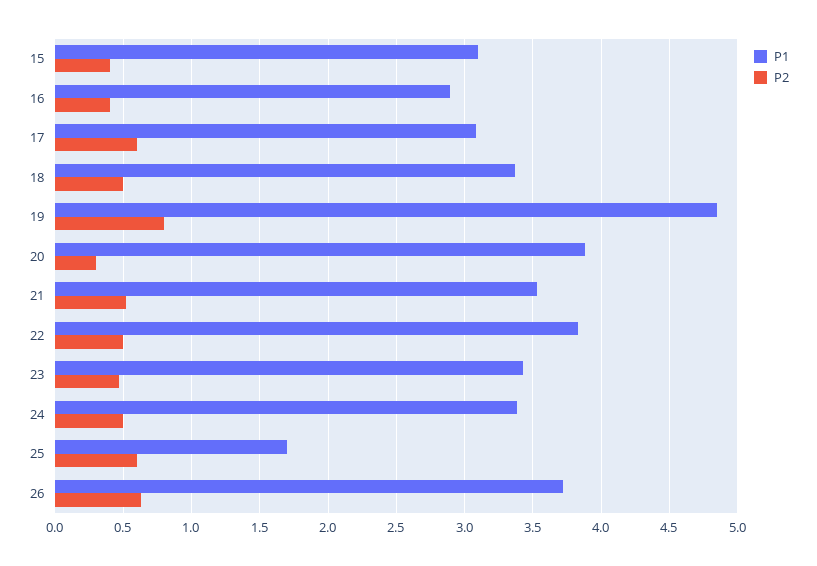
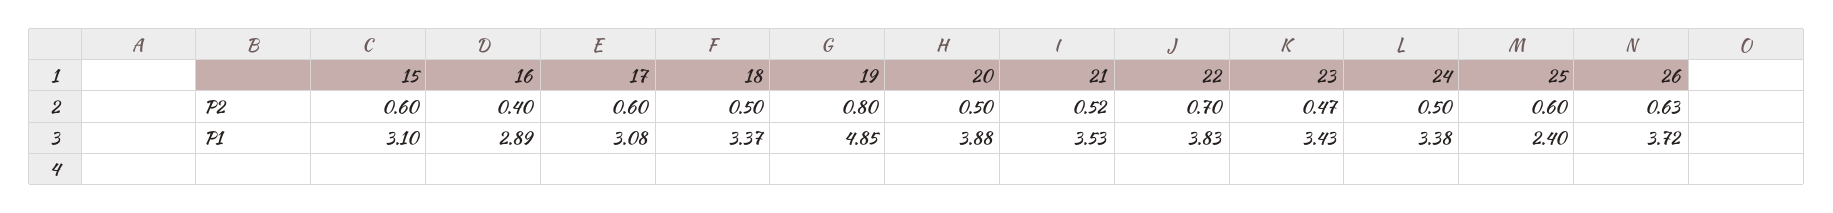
P2, 15: 0.4 -> 0.6
P2, 20: 0.3 -> 0.5
P2, 22: 0.5 -> 0.7
P1, 25: 1.7 -> 2.4

